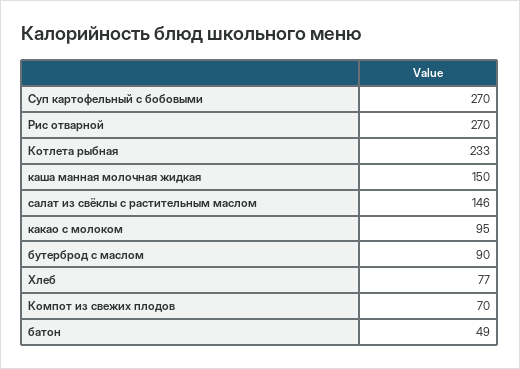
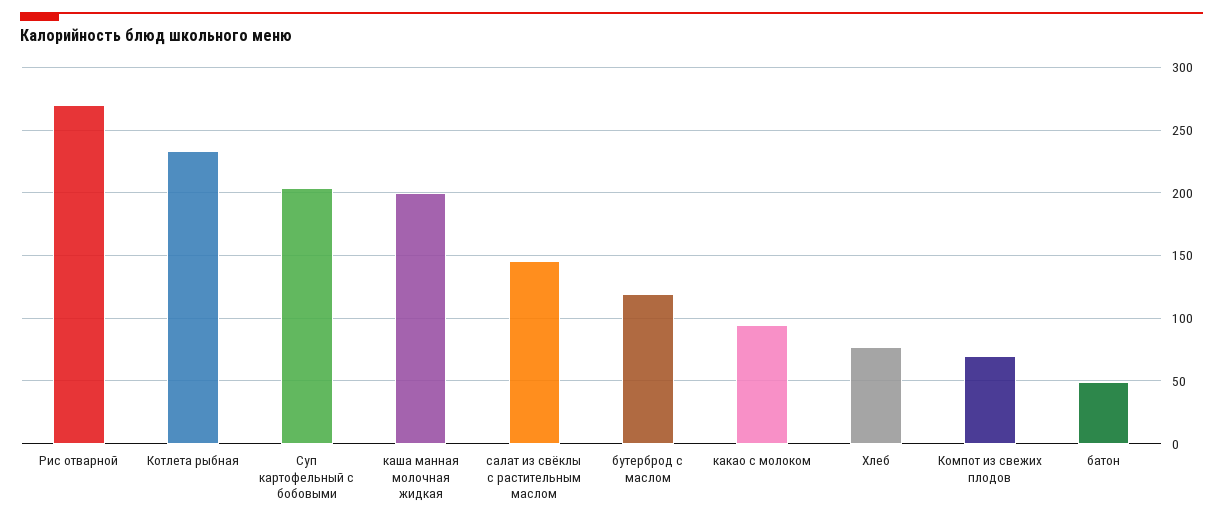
Суп картофельный с бобовыми: 270 -> 205
каша манная молочная жидкая: 150 -> 200
бутерброд с маслом: 90 -> 120

